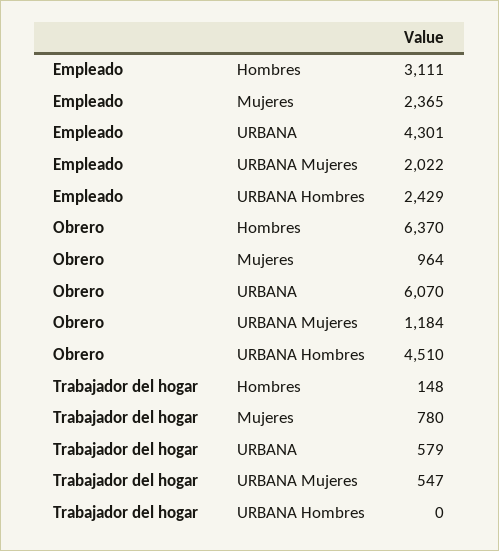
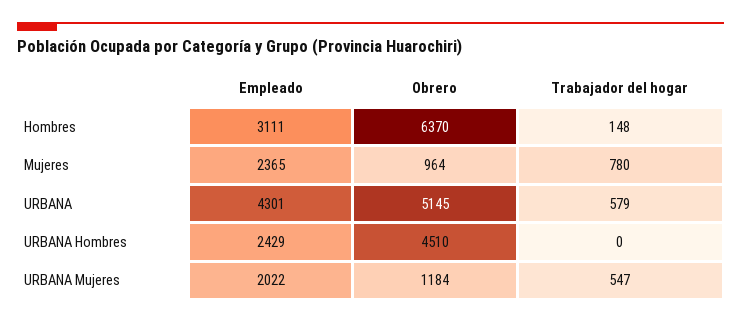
Obrero, URBANA: 6070 -> 5145

